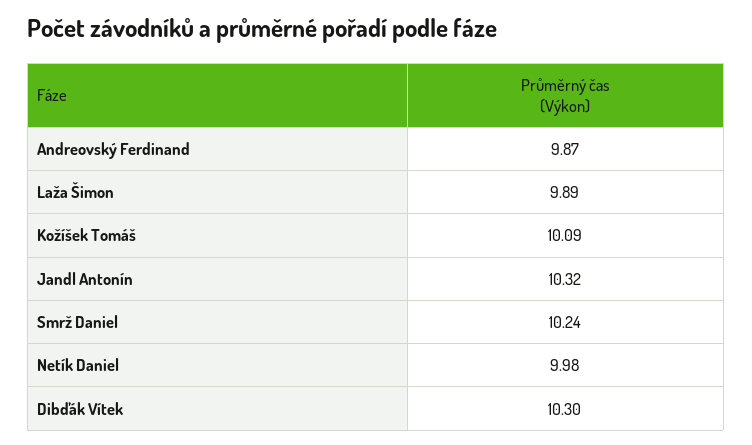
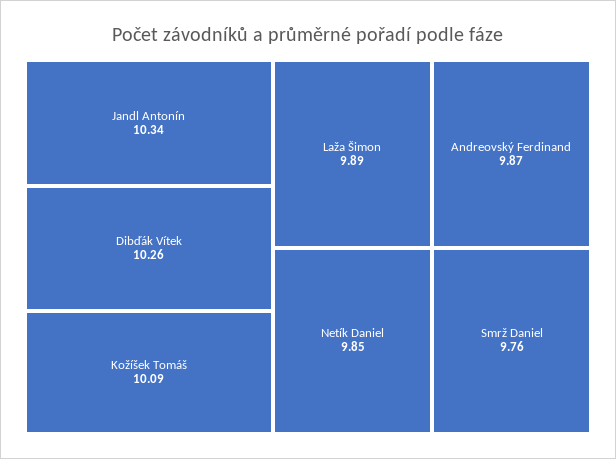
Jandl Antonín: 10.32 -> 10.34
Smrž Daniel: 10.24 -> 9.76
Netík Daniel: 9.98 -> 9.85
Dibďák Vítek: 10.3 -> 10.26

